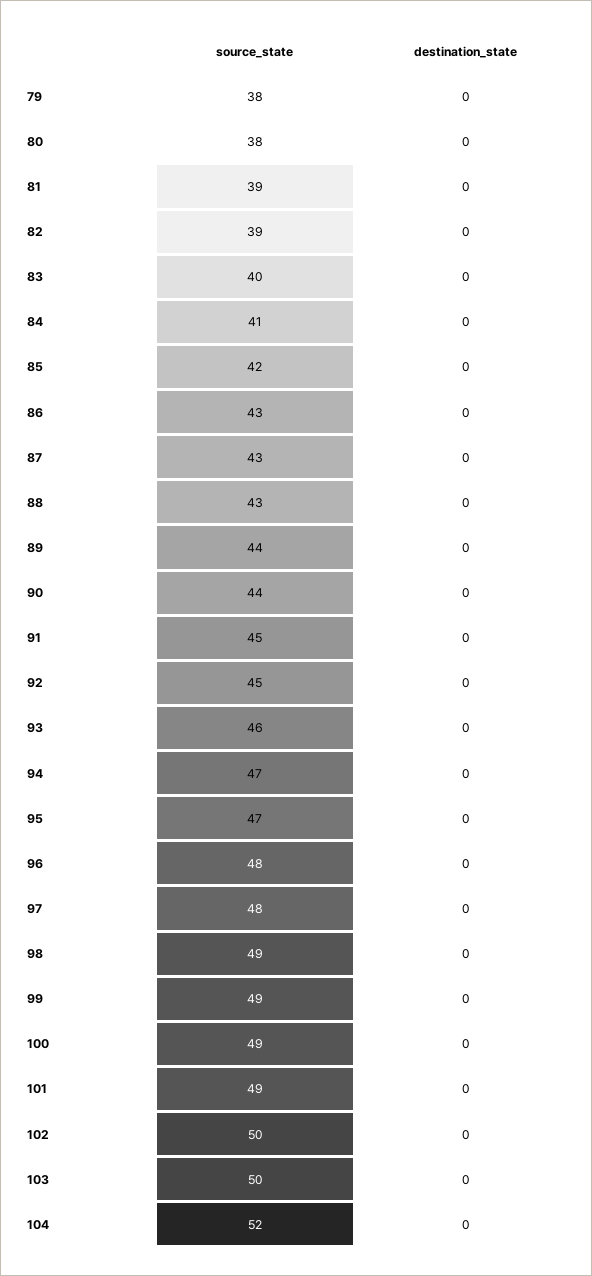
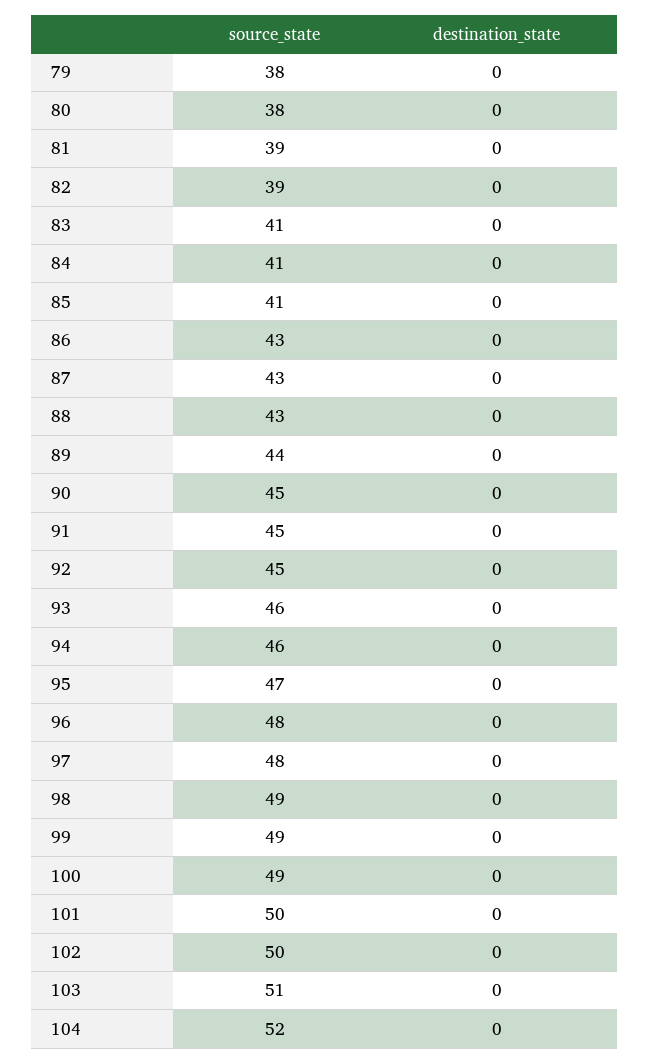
source_state, 83: 40 -> 41
source_state, 85: 42 -> 41
source_state, 90: 44 -> 45
source_state, 94: 47 -> 46
source_state, 101: 49 -> 50
source_state, 103: 50 -> 51

